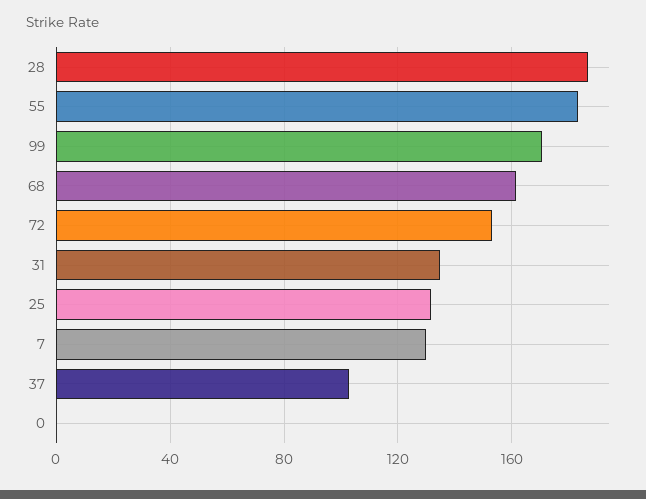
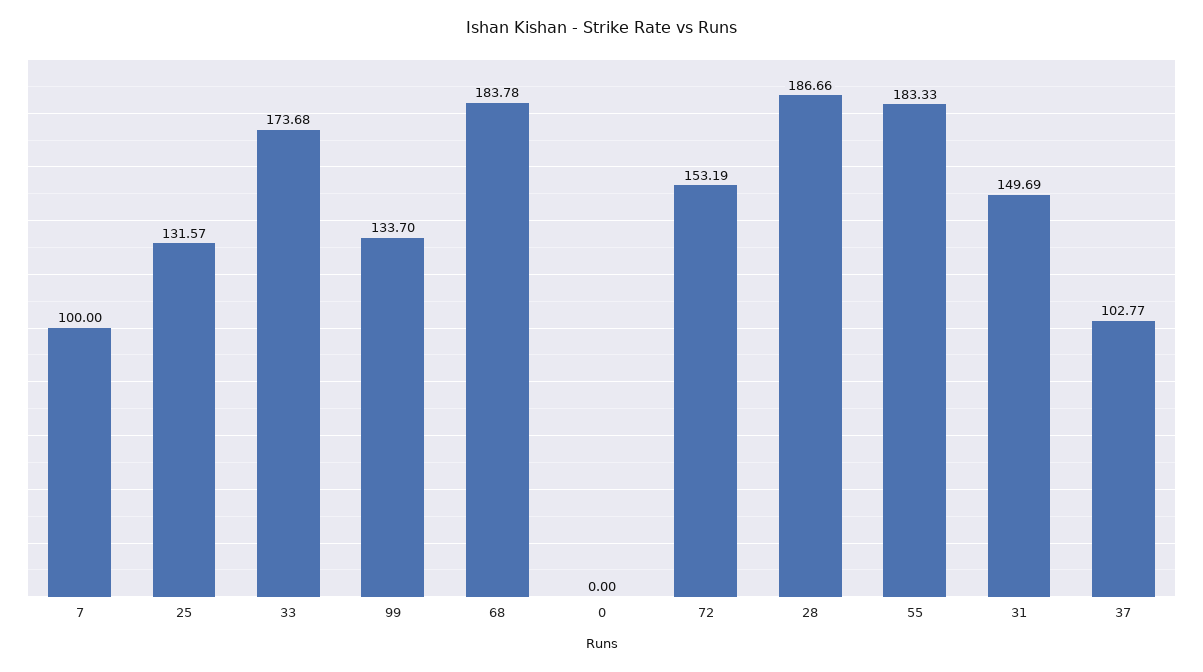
99: 170 -> 133.7
68: 160 -> 183.78
31: 135 -> 149.69
7: 130 -> 100
33: none -> 173.68

